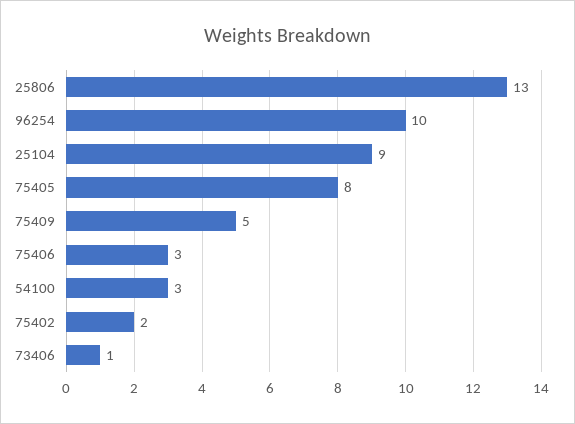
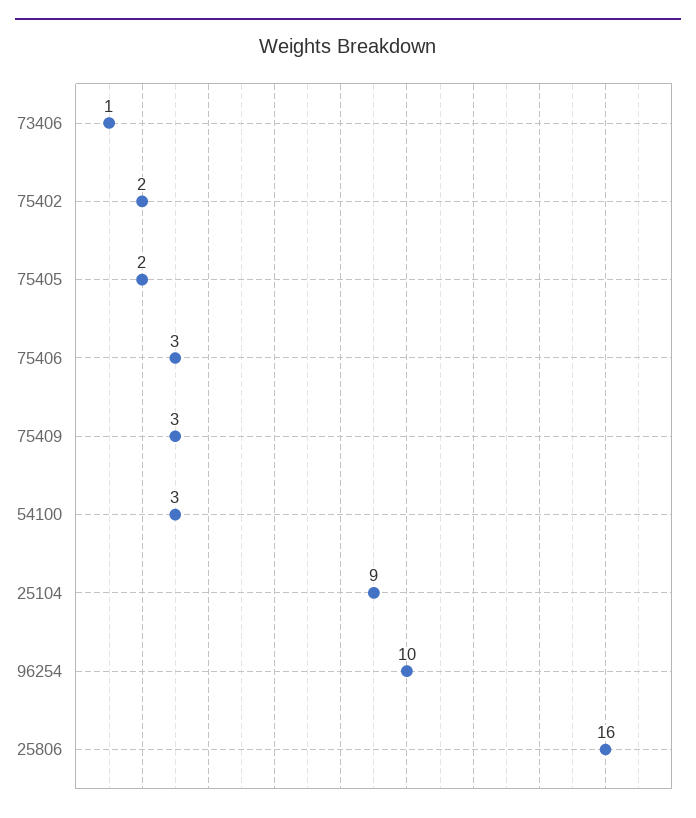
25806: 13 -> 16
75405: 8 -> 2
75409: 5 -> 3

